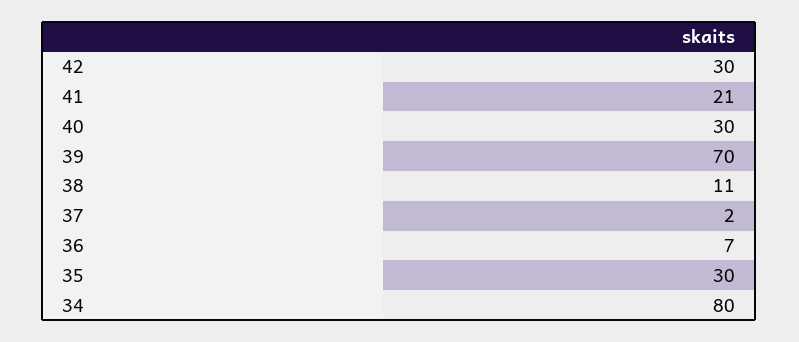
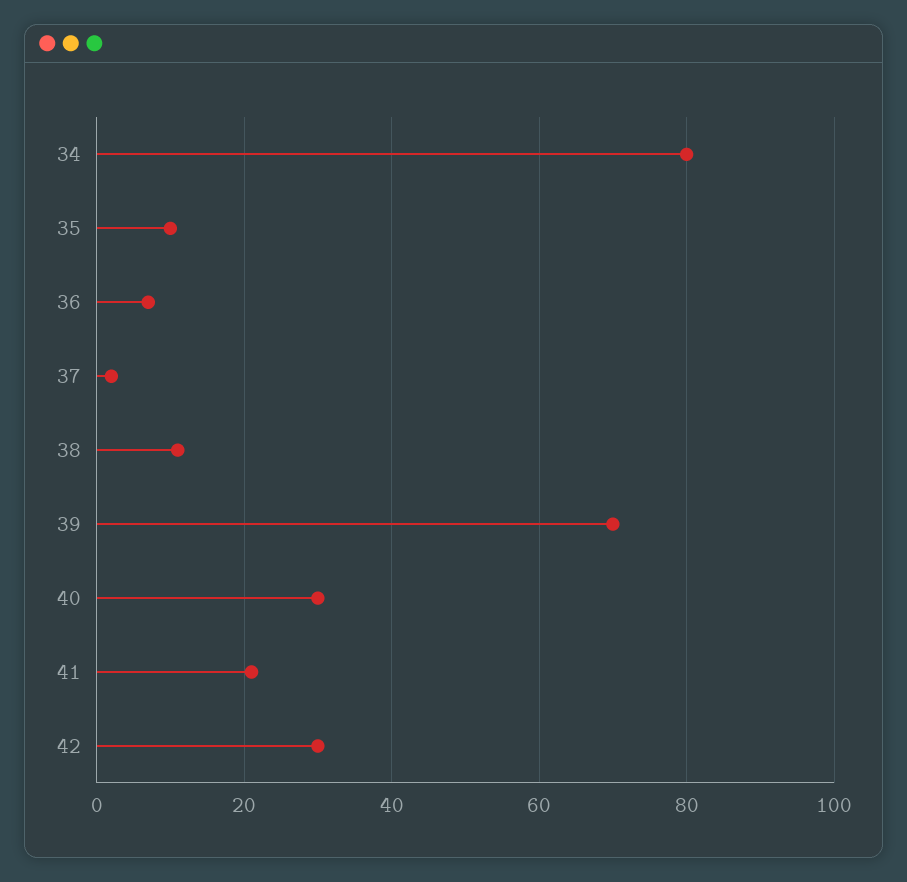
35: 30 -> 10

